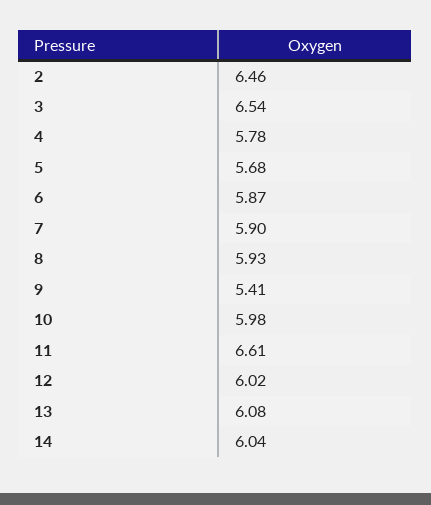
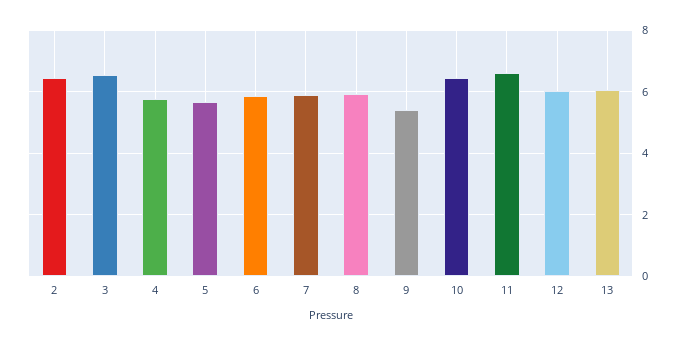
10: 5.98 -> 6.4
14: 6.04 -> none

